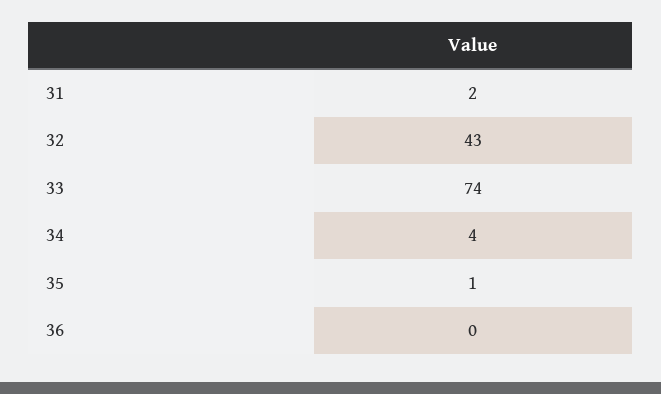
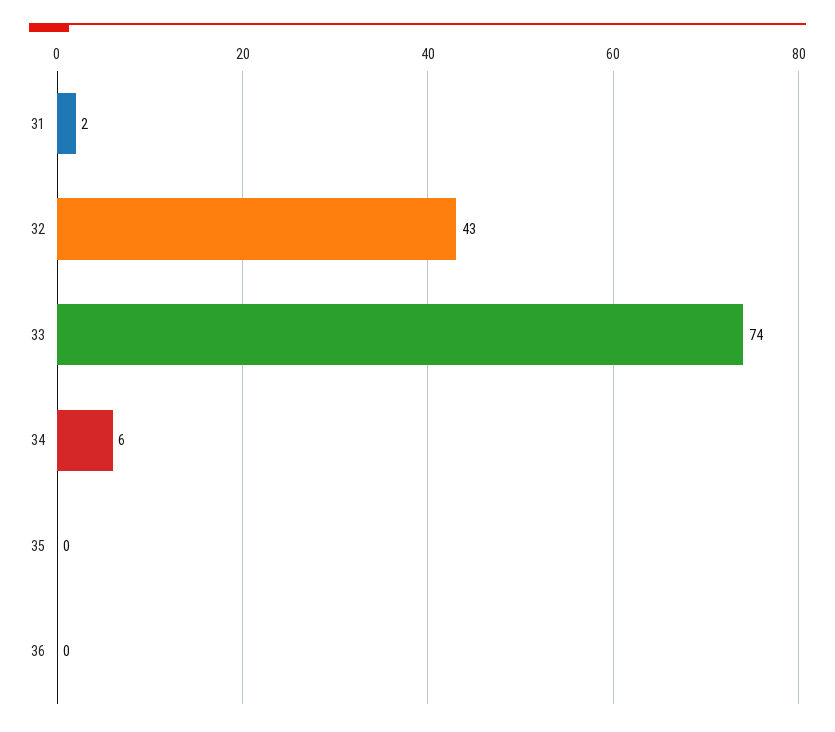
34: 4 -> 6
35: 1 -> 0

